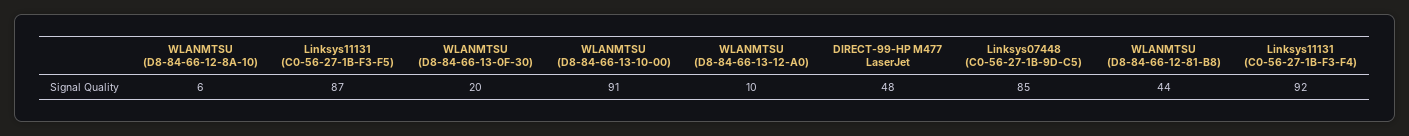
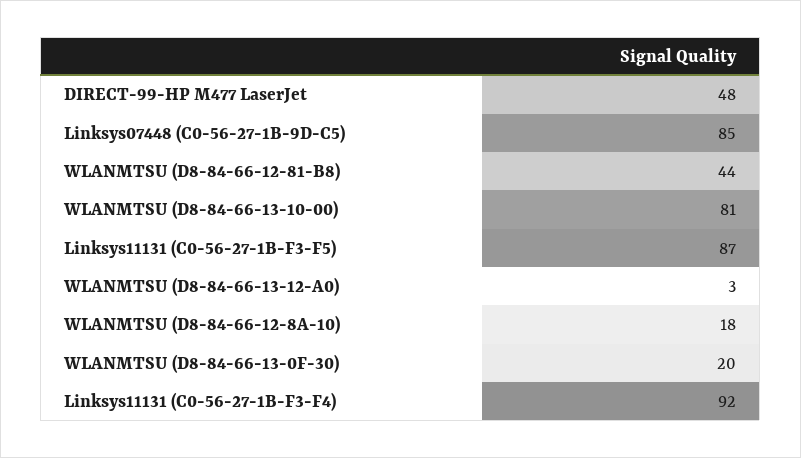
WLANMTSU (D8-84-66-12-8A-10): 6 -> 18
WLANMTSU (D8-84-66-13-10-00): 91 -> 81
WLANMTSU (D8-84-66-13-12-A0): 10 -> 3

